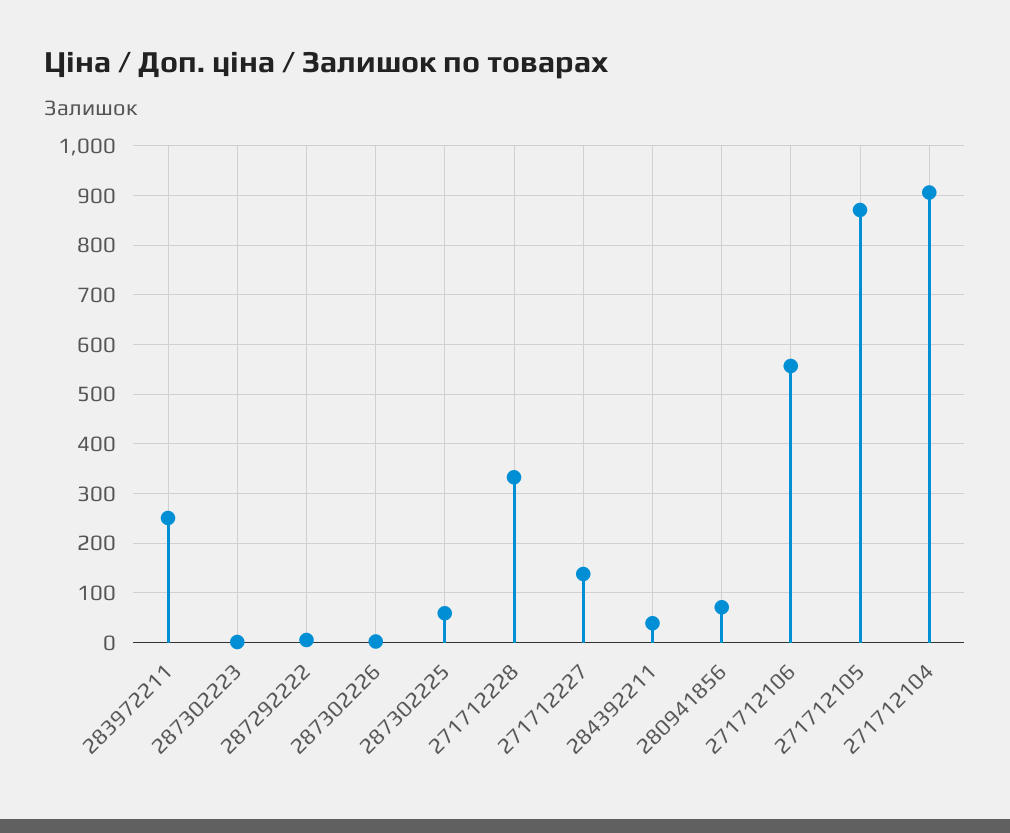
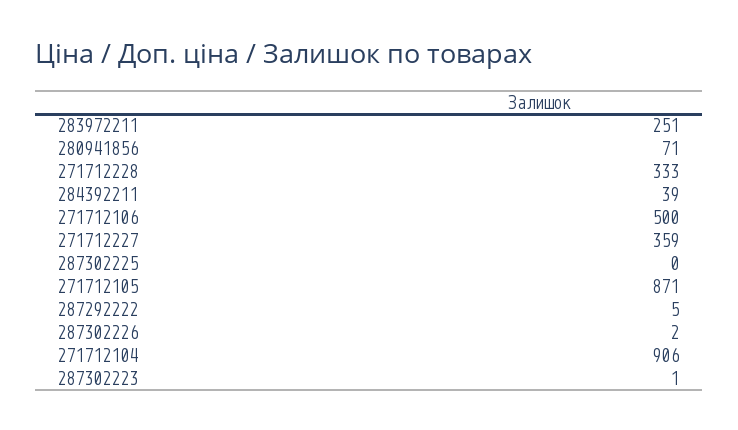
287302225: 60 -> 0
271712227: 140 -> 359
271712106: 560 -> 500

